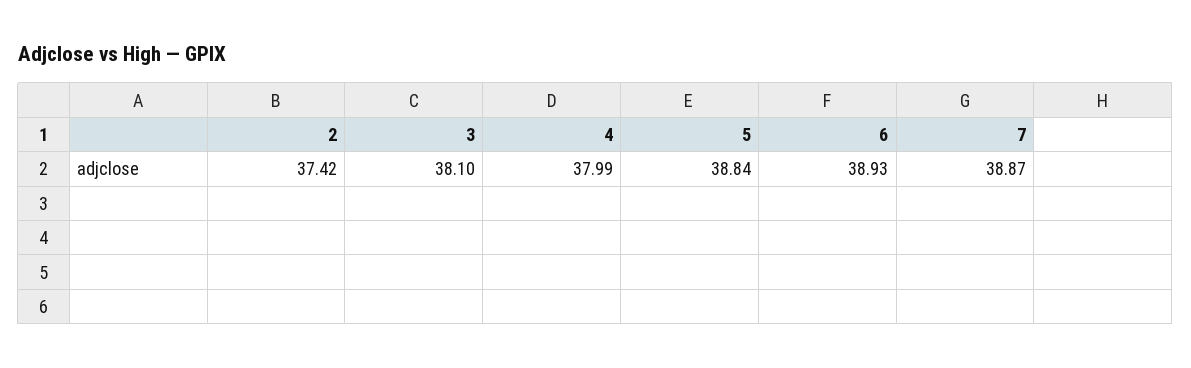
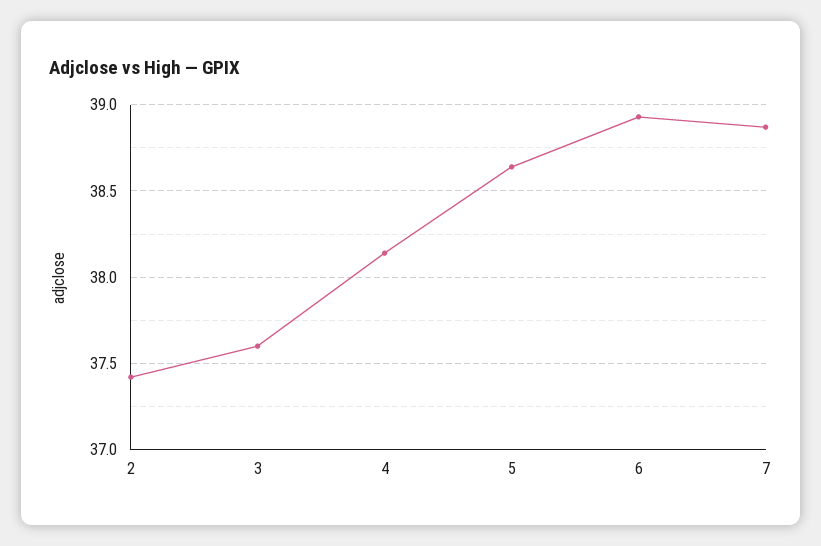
3: 38.1 -> 37.6
4: 37.99 -> 38.15
5: 38.84 -> 38.65

